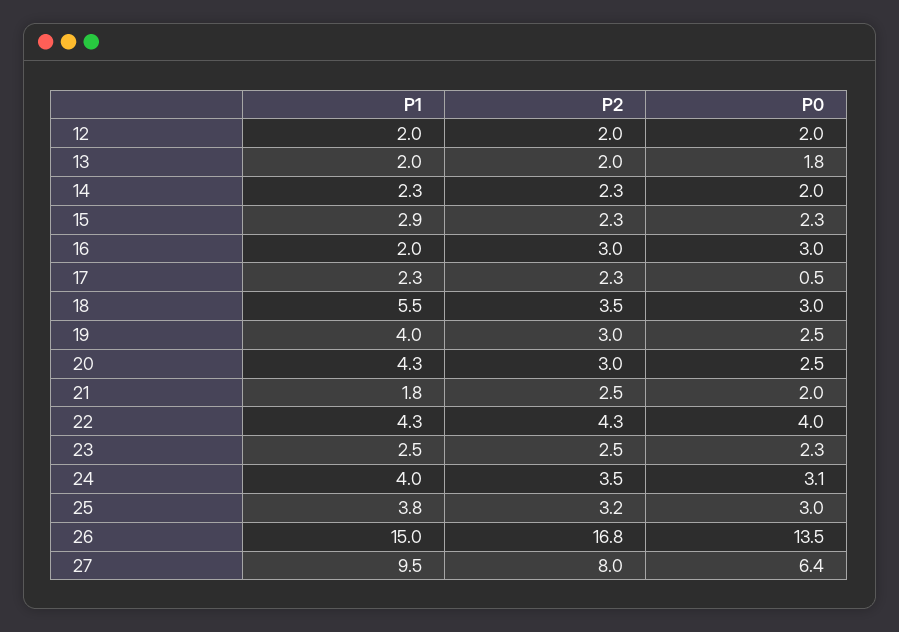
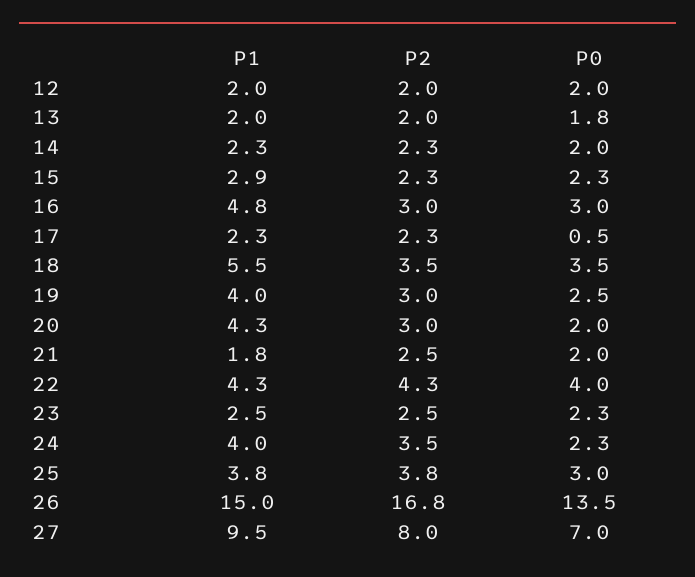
P1, 16: 2 -> 4.8
P0, 18: 3 -> 3.5
P0, 20: 2.5 -> 2
P0, 24: 3.1 -> 2.3
P2, 25: 3.2 -> 3.8
P0, 27: 6.4 -> 7

